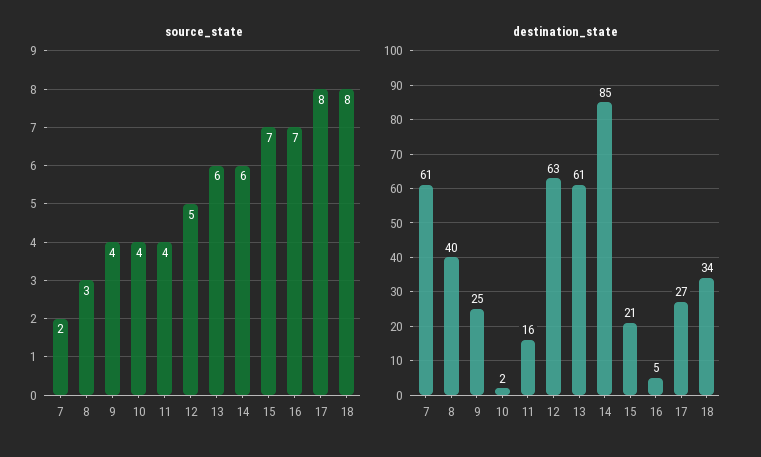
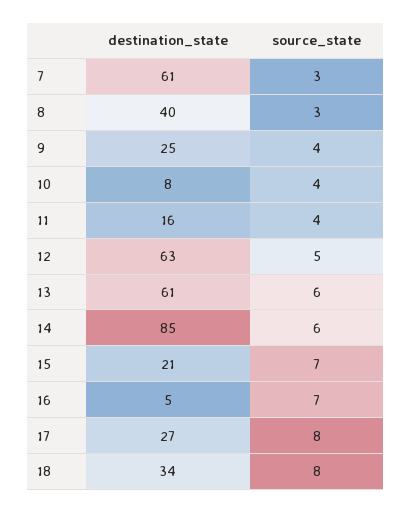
source_state, 7: 2 -> 3
destination_state, 10: 2 -> 8

